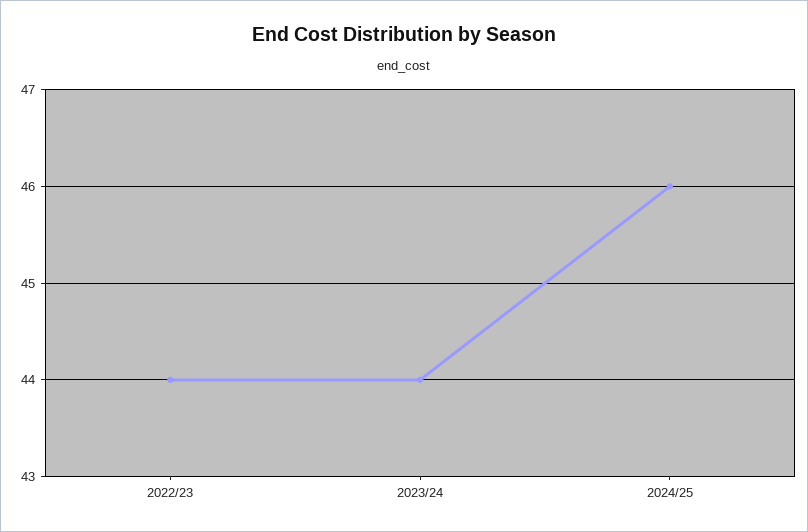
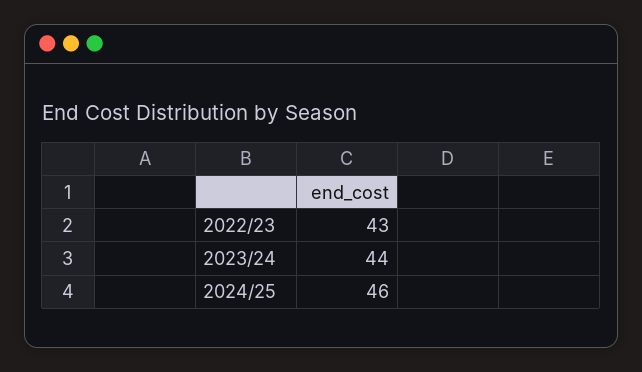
2022/23: 44 -> 43

